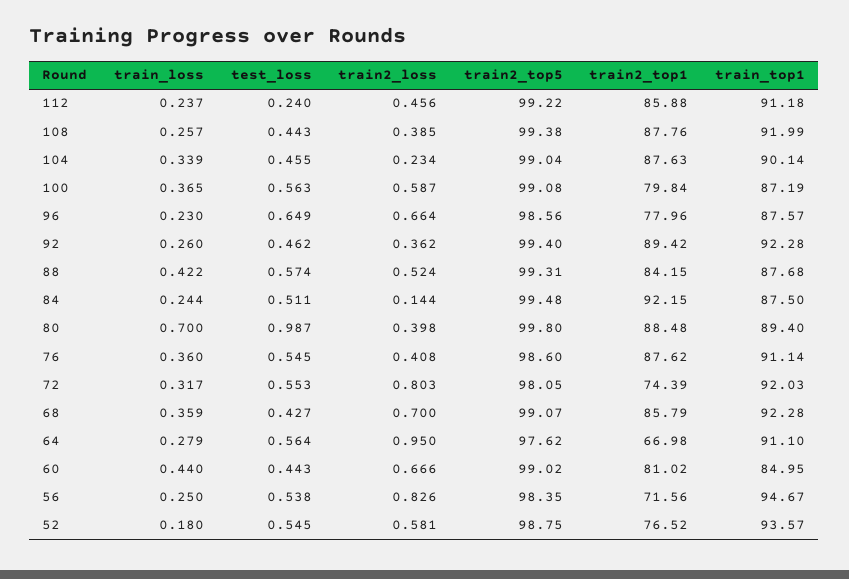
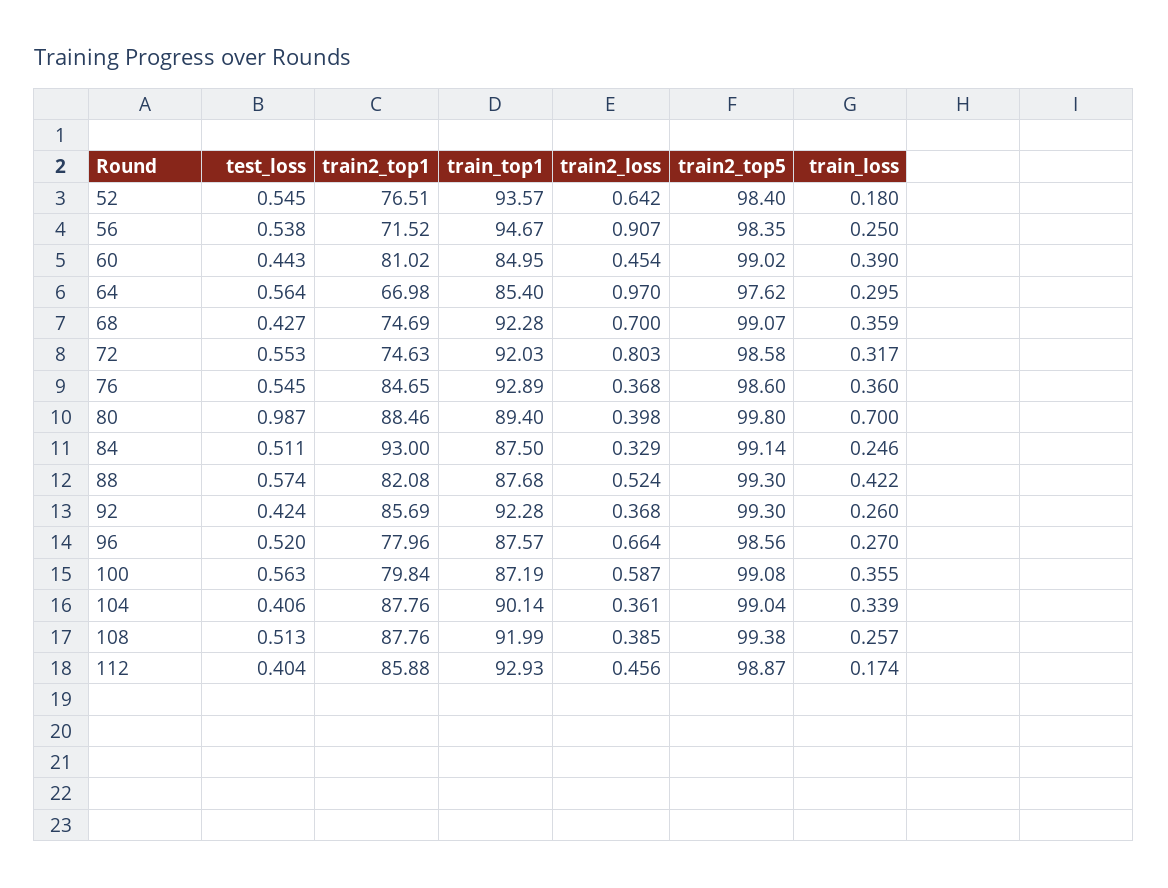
train_loss, 112: 0.237 -> 0.174
test_loss, 112: 0.24 -> 0.404
train2_top5, 112: 99.22 -> 98.87
train_top1, 112: 91.18 -> 92.93
test_loss, 108: 0.443 -> 0.513
test_loss, 104: 0.455 -> 0.406
train2_loss, 104: 0.234 -> 0.361
train2_top1, 104: 87.63 -> 87.76
train_loss, 100: 0.365 -> 0.355
train_loss, 96: 0.23 -> 0.27
test_loss, 96: 0.649 -> 0.52
test_loss, 92: 0.462 -> 0.424
train2_loss, 92: 0.362 -> 0.368
train2_top5, 92: 99.4 -> 99.3
train2_top1, 92: 89.42 -> 85.69
train2_top5, 88: 99.31 -> 99.3
train2_top1, 88: 84.15 -> 82.08
train_loss, 84: 0.244 -> 0.246
train2_loss, 84: 0.144 -> 0.329
train2_top5, 84: 99.48 -> 99.14
train2_top1, 84: 92.15 -> 93
train2_top1, 80: 88.48 -> 88.46
train2_loss, 76: 0.408 -> 0.368
train2_top1, 76: 87.62 -> 84.65
train_top1, 76: 91.14 -> 92.89
train2_top5, 72: 98.05 -> 98.58
train2_top1, 72: 74.39 -> 74.63
train2_top1, 68: 85.79 -> 74.69
train_loss, 64: 0.279 -> 0.295
train2_loss, 64: 0.95 -> 0.97
train_top1, 64: 91.1 -> 85.4
train_loss, 60: 0.44 -> 0.39
train2_loss, 60: 0.666 -> 0.454
train2_loss, 56: 0.826 -> 0.907
train2_top1, 56: 71.56 -> 71.52
train2_loss, 52: 0.581 -> 0.642
train2_top5, 52: 98.75 -> 98.4
train2_top1, 52: 76.52 -> 76.51

